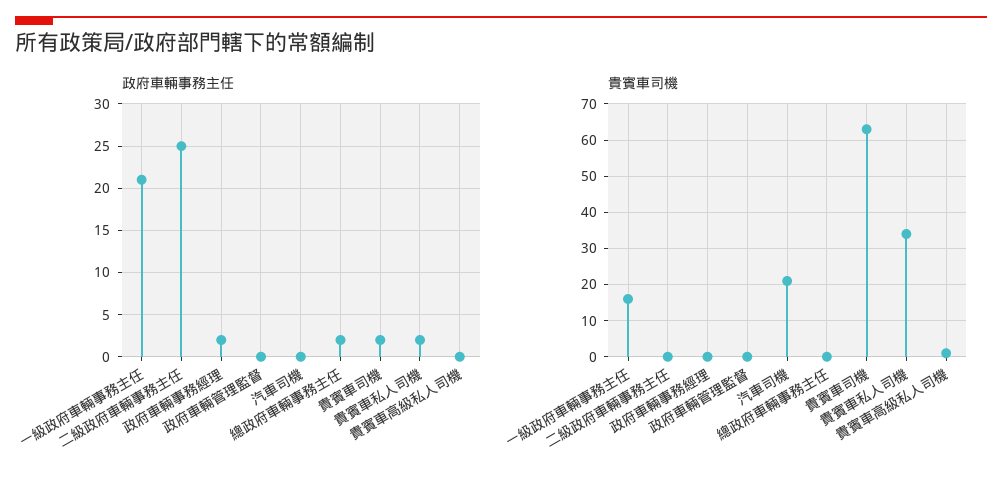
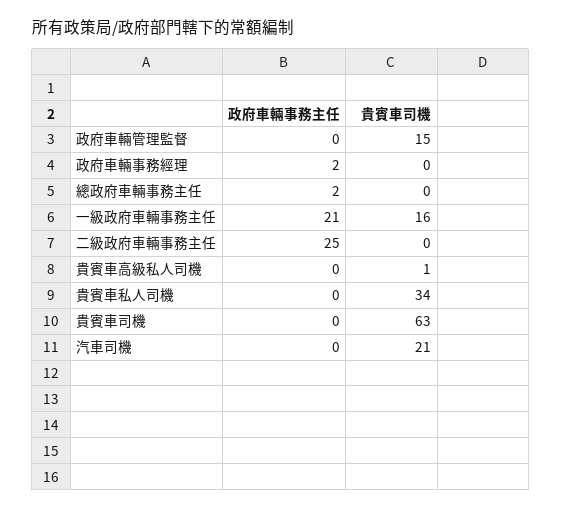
政府車輛事務主任, 貴賓車司機: 2 -> 0
政府車輛事務主任, 貴賓車私人司機: 2 -> 0
貴賓車司機, 政府車輛管理監督: 0 -> 15

